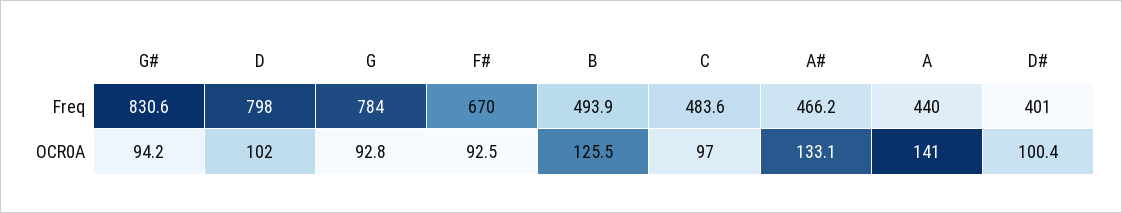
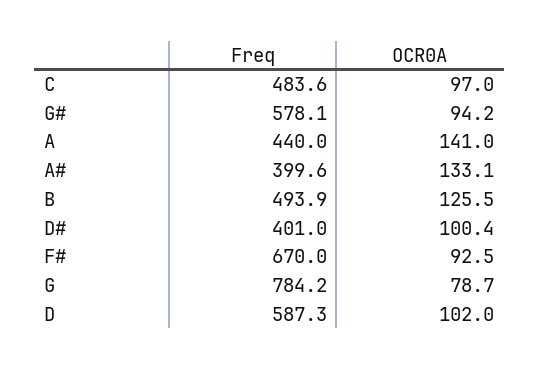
G#, Freq: 830.6 -> 578.1
D, Freq: 798 -> 587.3
G, Freq: 784 -> 784.2
A#, Freq: 466.2 -> 399.6
G, OCR0A: 92.8 -> 78.7

